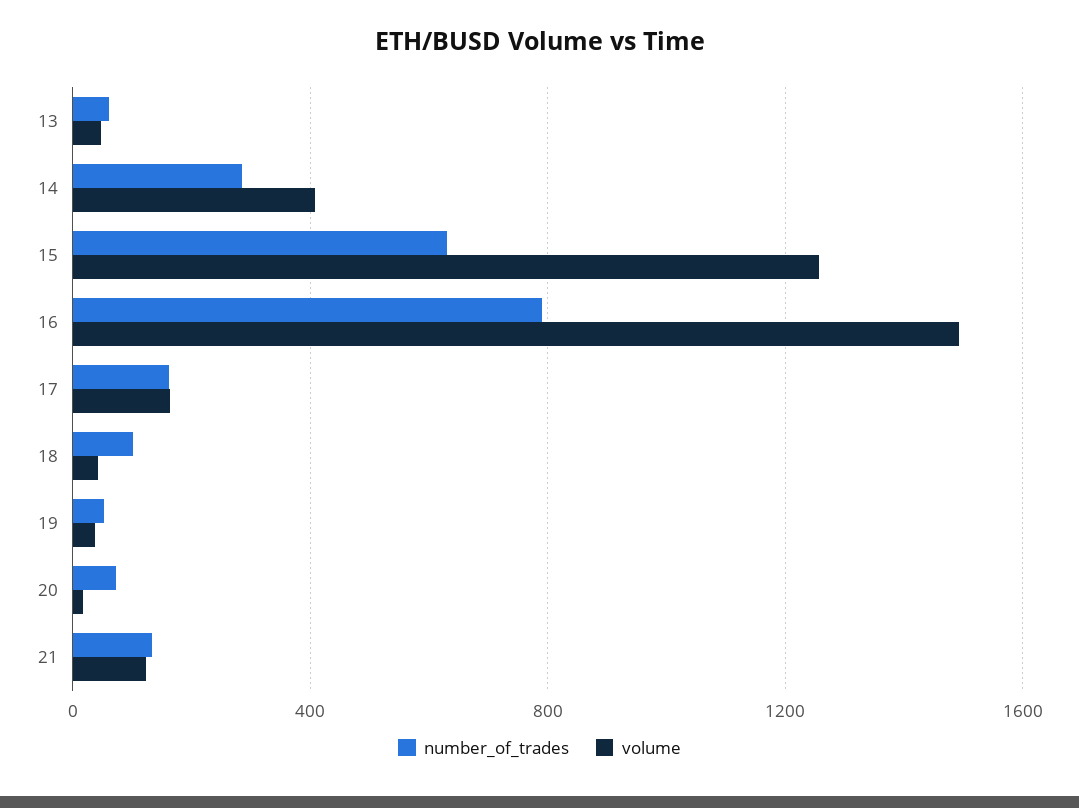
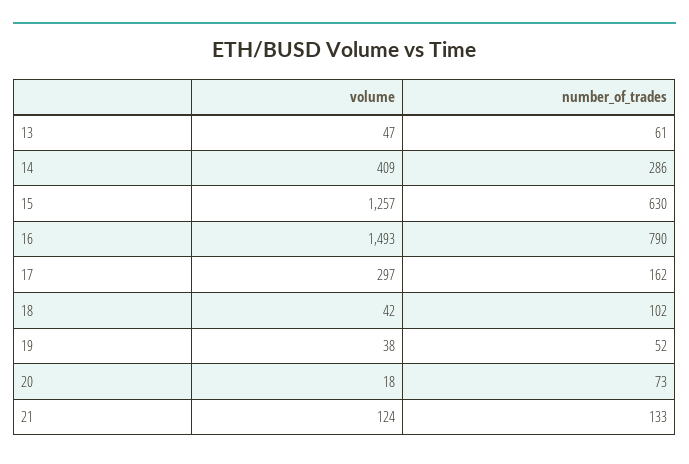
volume, 17: 150 -> 297

